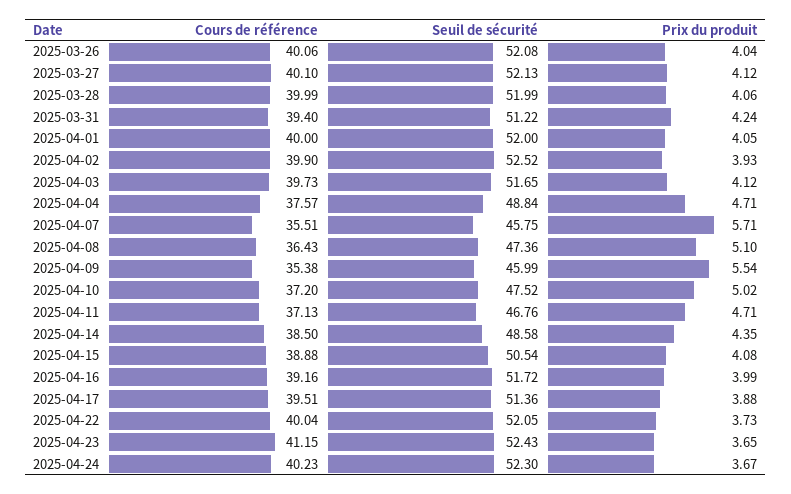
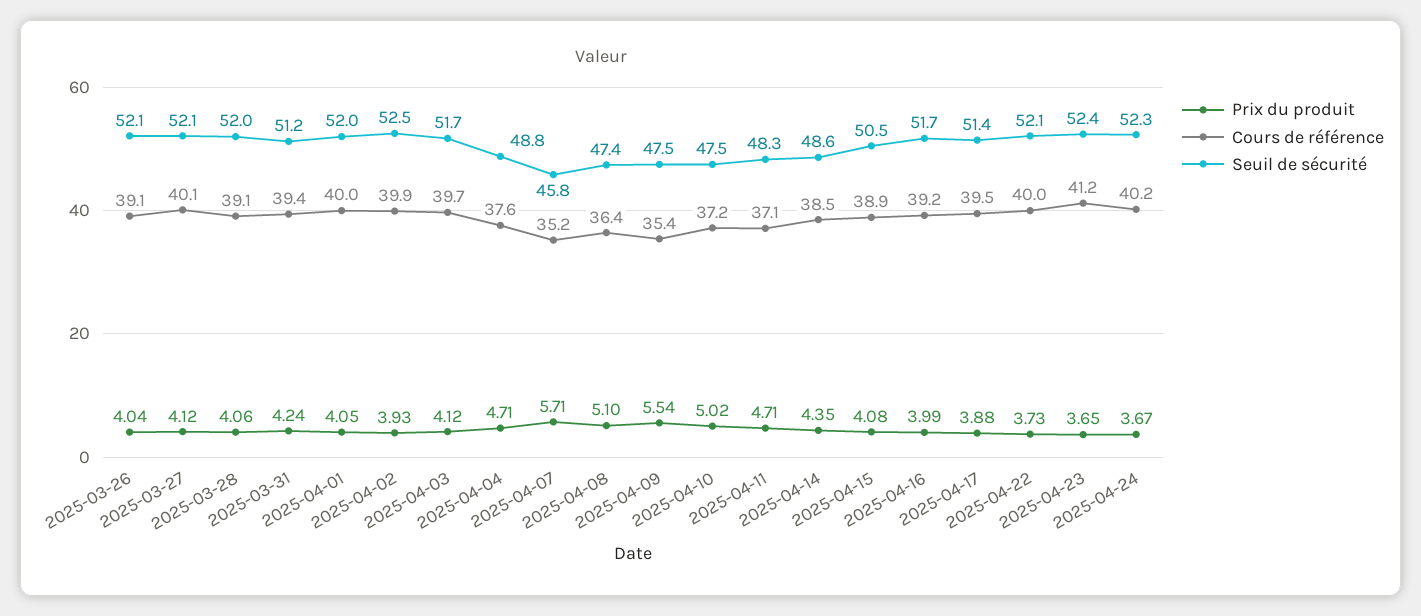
Cours de référence, 2025-03-26: 40.06 -> 39.1
Cours de référence, 2025-03-28: 39.99 -> 39.1
Cours de référence, 2025-04-07: 35.51 -> 35.2
Seuil de sécurité, 2025-04-09: 45.99 -> 47.5
Seuil de sécurité, 2025-04-11: 46.76 -> 48.3

